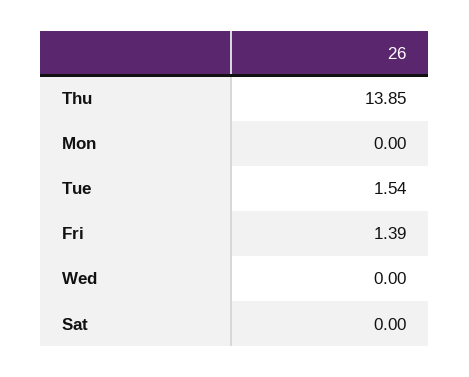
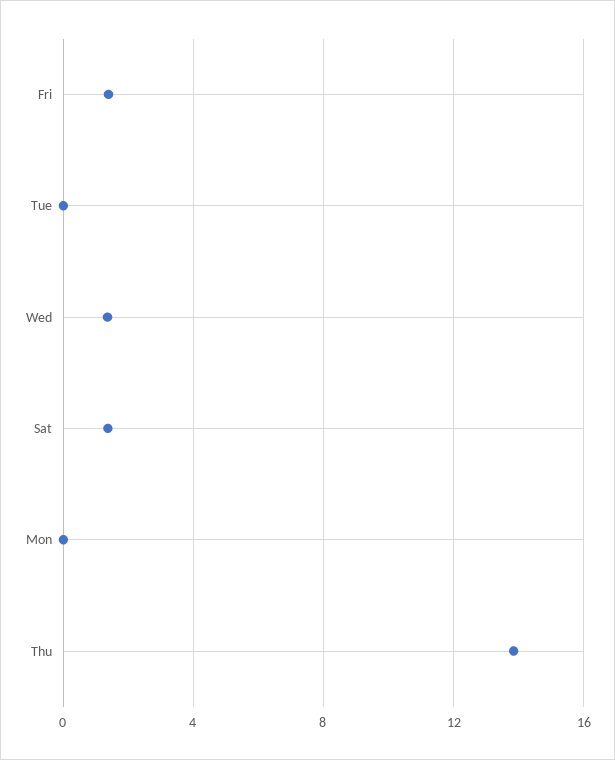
Tue: 1.54 -> 0
Wed: 0 -> 1.5
Sat: 0 -> 1.5

